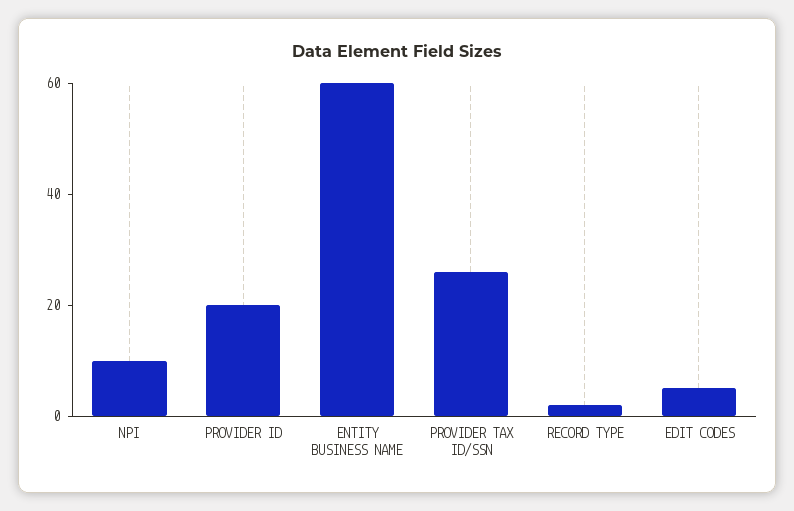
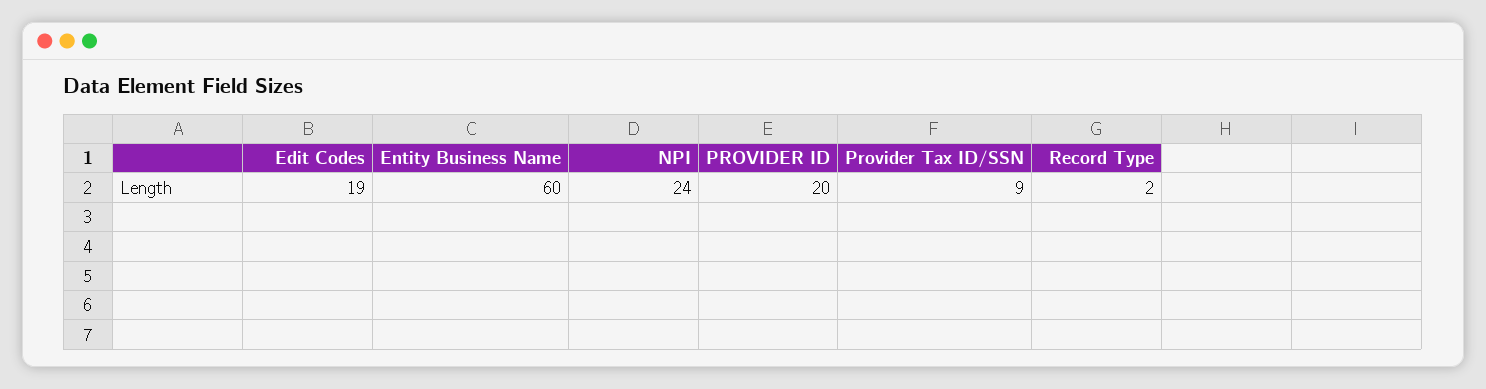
NPI: 10 -> 24
PROVIDER TAX ID/SSN: 25 -> 9
EDIT CODES: 5 -> 19

